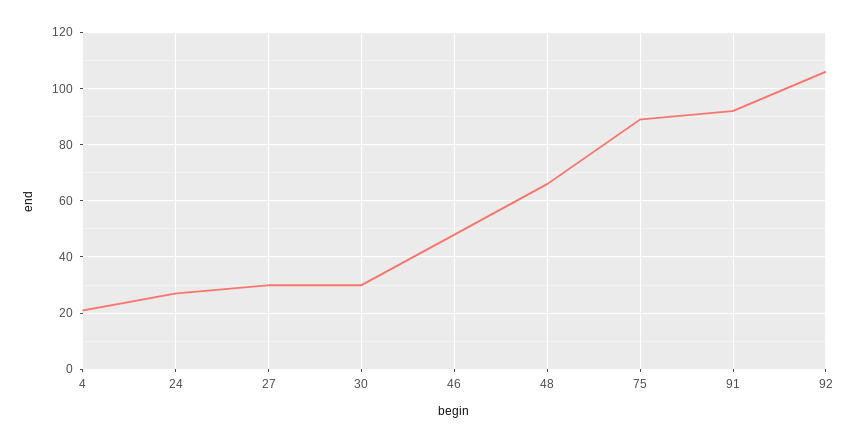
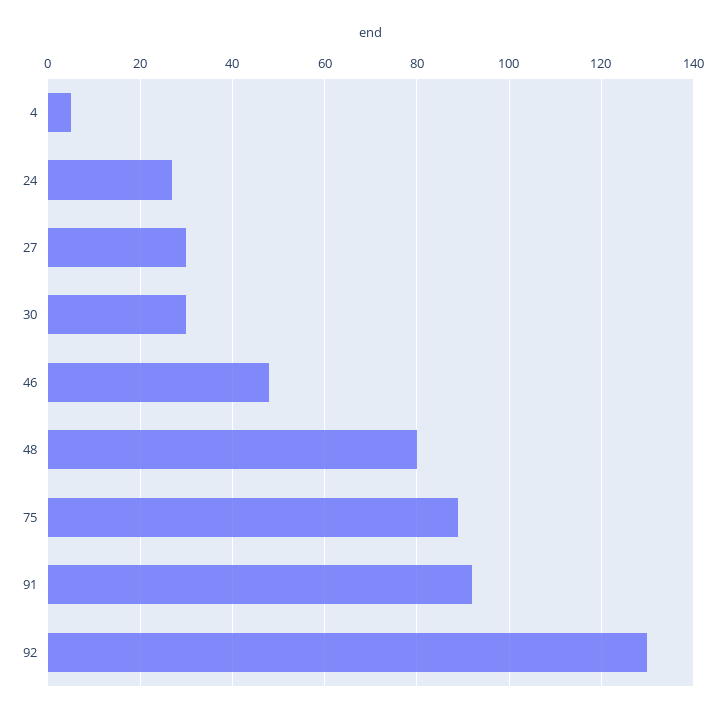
4: 20 -> 5
48: 65 -> 80
92: 105 -> 130

